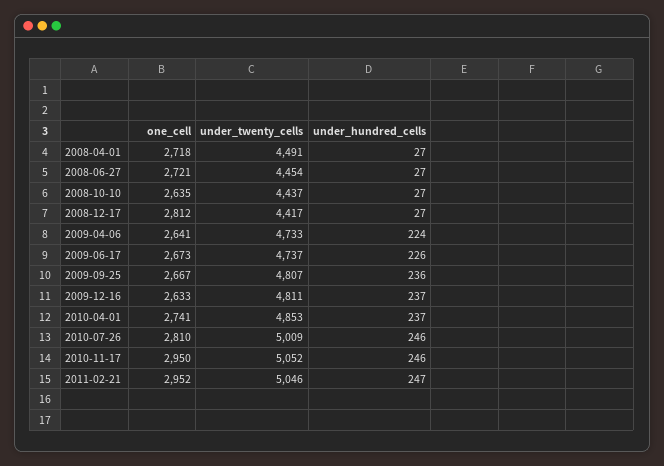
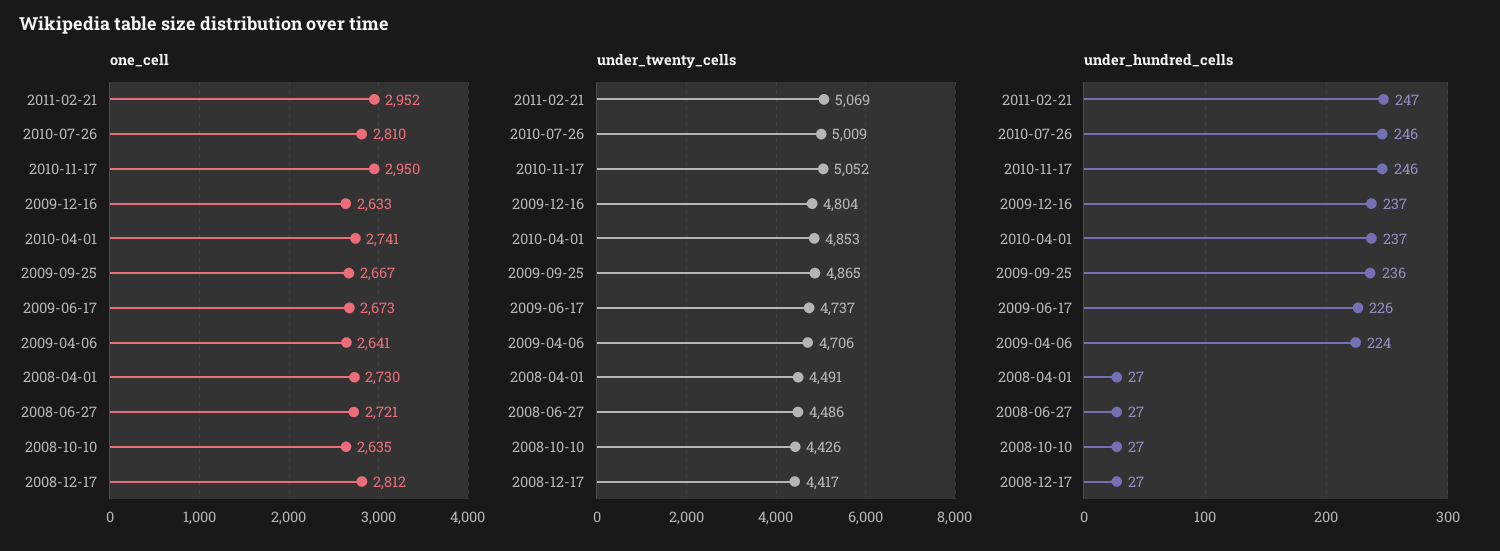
one_cell, 2008-04-01: 2718 -> 2730
under_twenty_cells, 2008-06-27: 4454 -> 4486
under_twenty_cells, 2008-10-10: 4437 -> 4426
under_twenty_cells, 2009-04-06: 4733 -> 4706
under_twenty_cells, 2009-09-25: 4807 -> 4865
under_twenty_cells, 2009-12-16: 4811 -> 4804
under_twenty_cells, 2011-02-21: 5046 -> 5069

